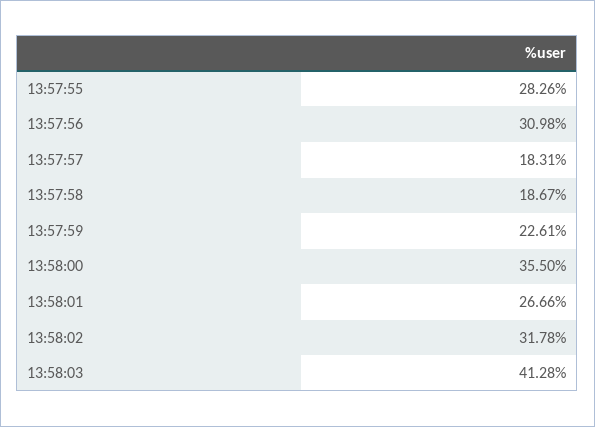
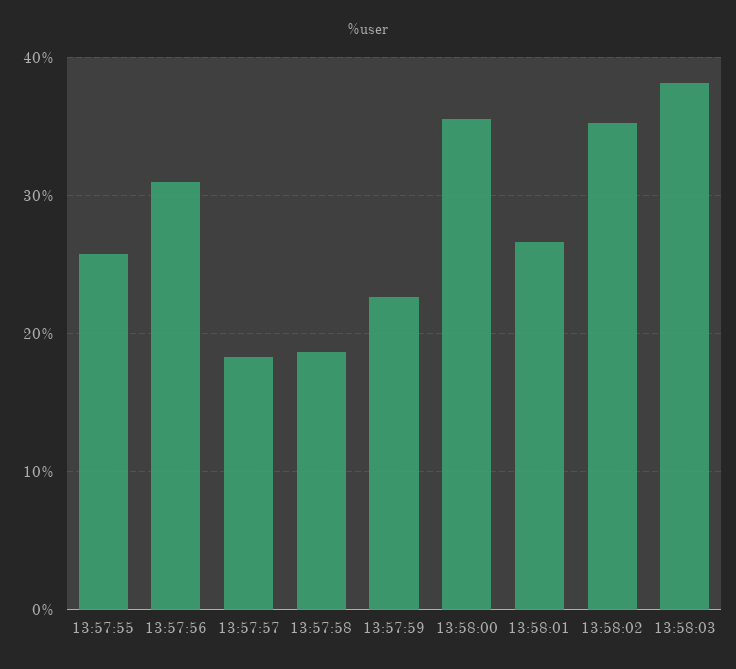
13:57:55: 28.26 -> 26
13:58:02: 31.78 -> 35
13:58:03: 41.28 -> 38

